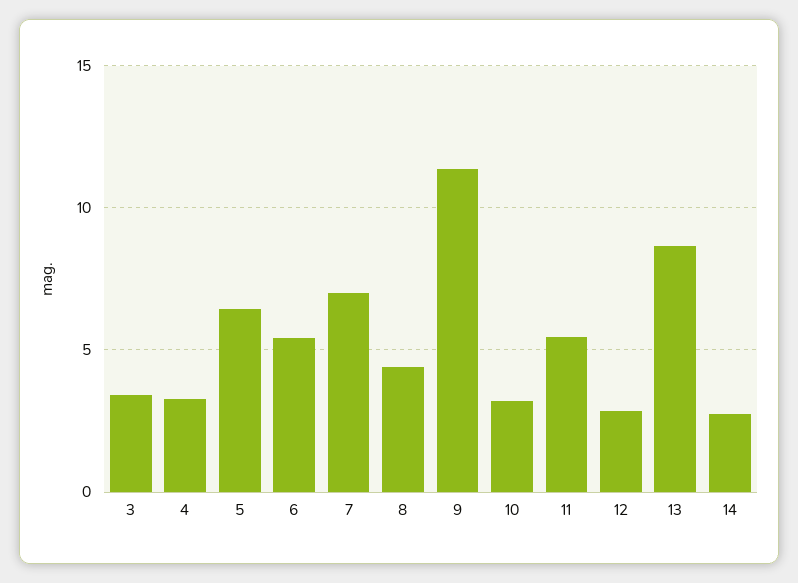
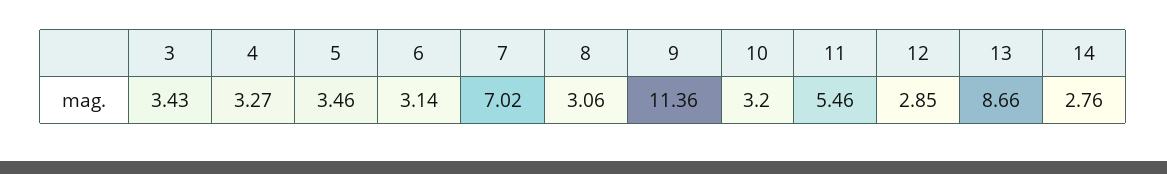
5: 6.5 -> 3.46
6: 5.5 -> 3.14
8: 4.5 -> 3.06

